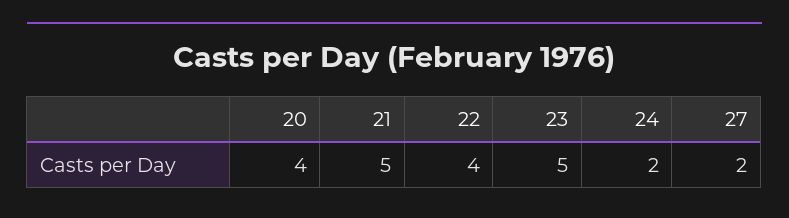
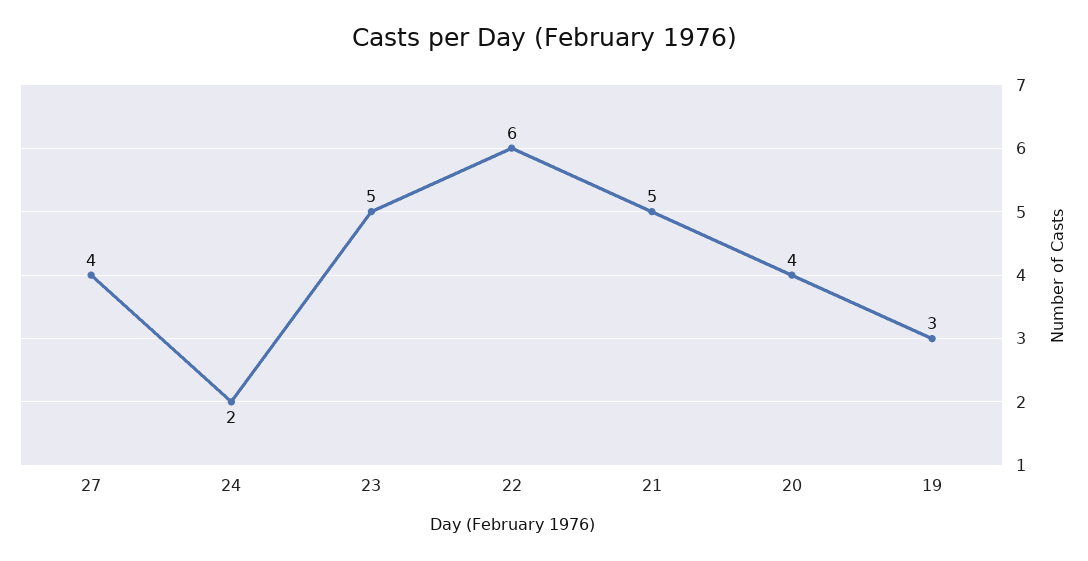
22: 4 -> 6
27: 2 -> 4
19: none -> 3

